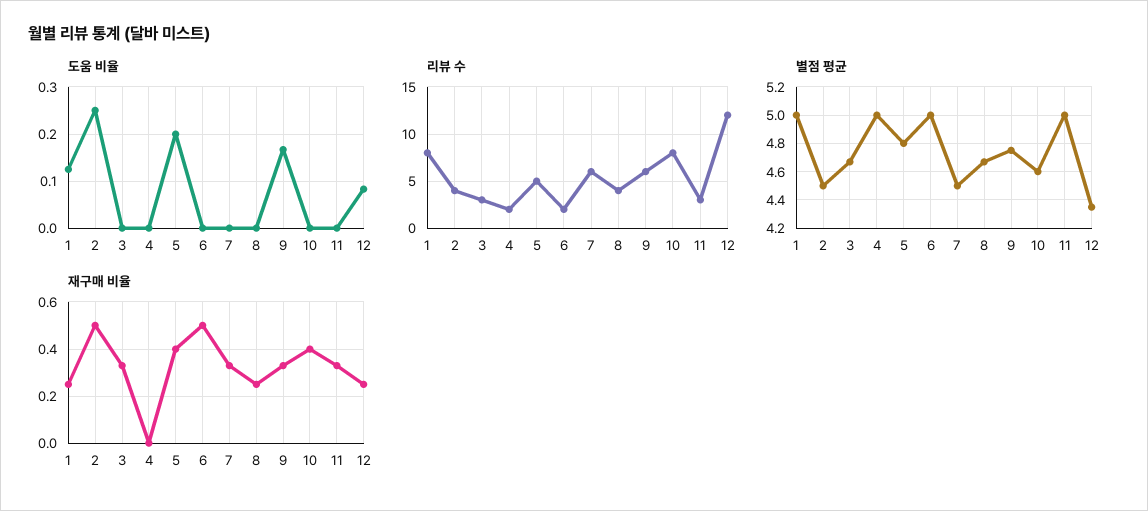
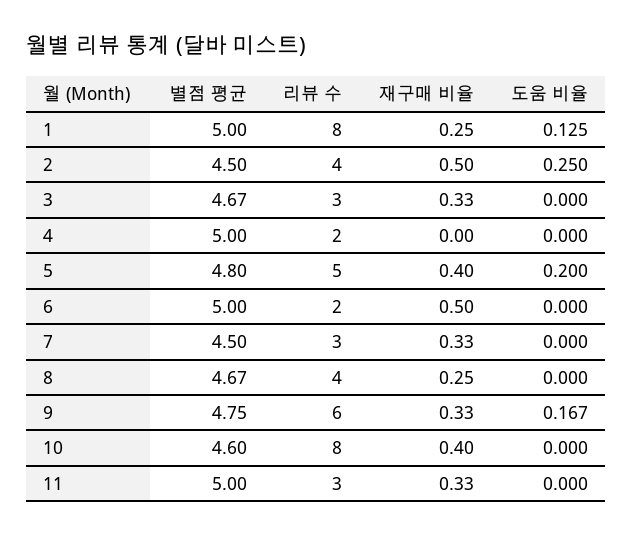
도움 비율, 12: 0.08 -> none
리뷰 수, 7: 6 -> 3
리뷰 수, 12: 12 -> none
별점 평균, 12: 4.35 -> none
재구매 비율, 12: 0.25 -> none

